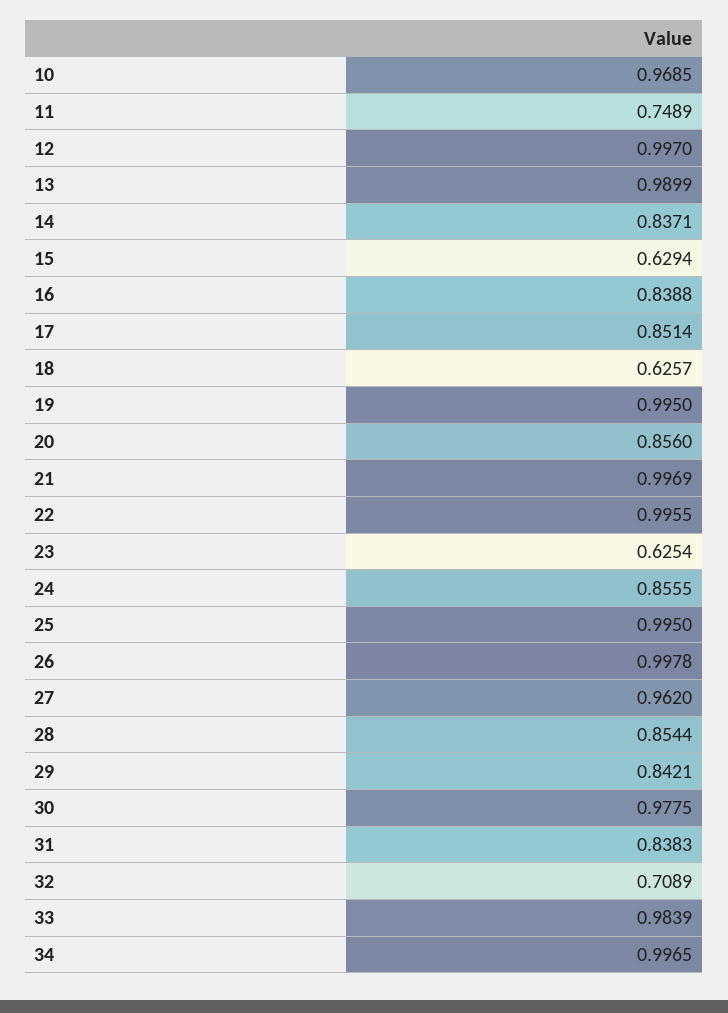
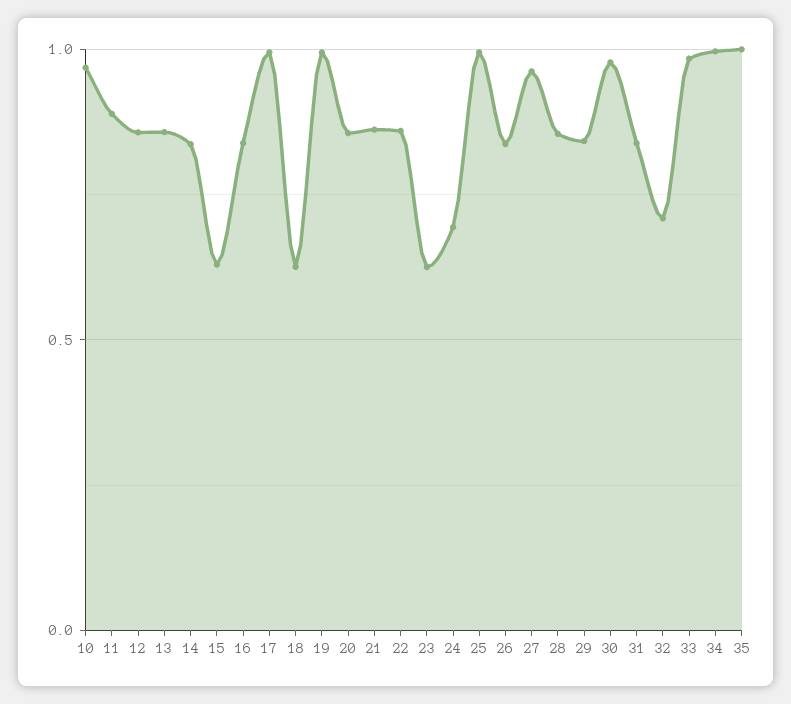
11: 0.7489 -> 0.9
12: 0.997 -> 0.85
13: 0.9899 -> 0.85
17: 0.8514 -> 1
21: 0.9969 -> 0.85
22: 0.9955 -> 0.85
24: 0.8555 -> 0.7
26: 0.9978 -> 0.85
35: none -> 1

